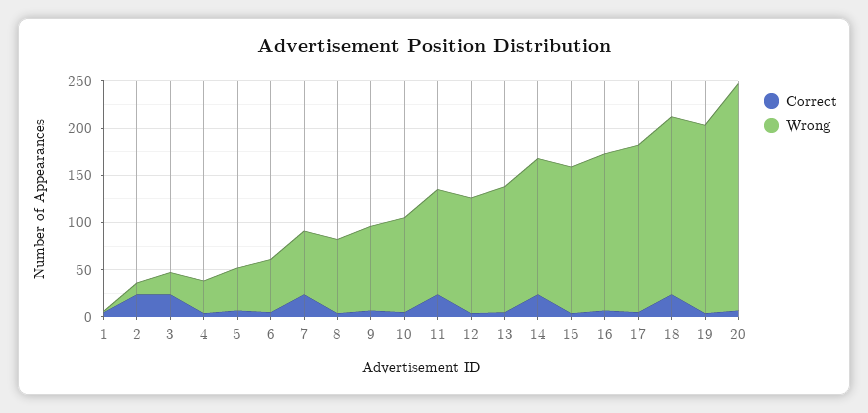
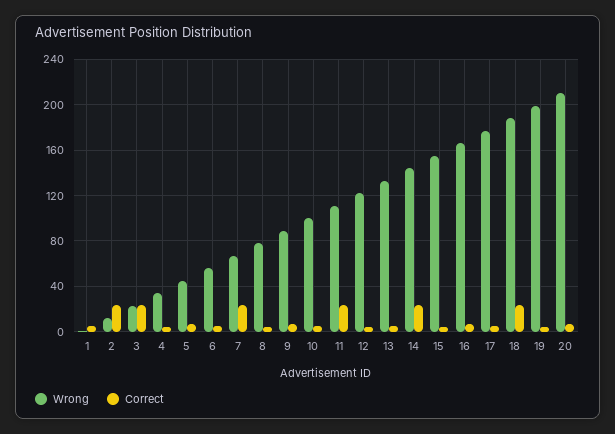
Wrong, 20: 240 -> 210

